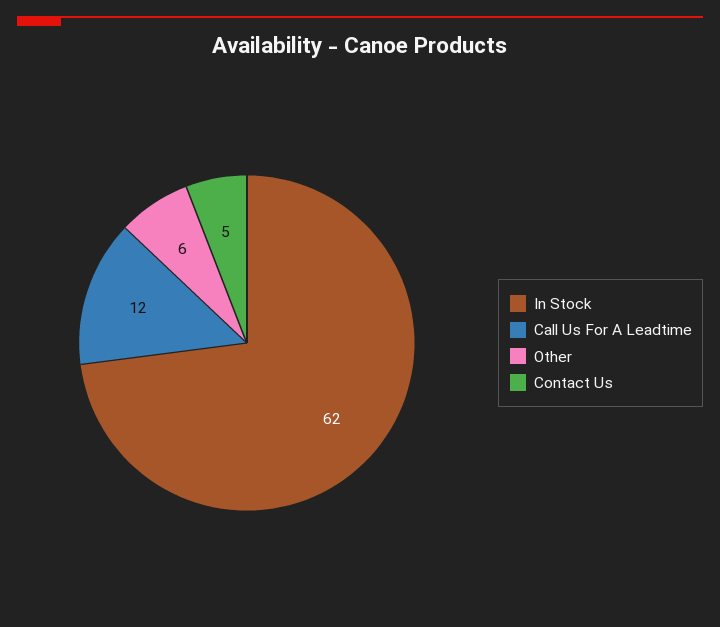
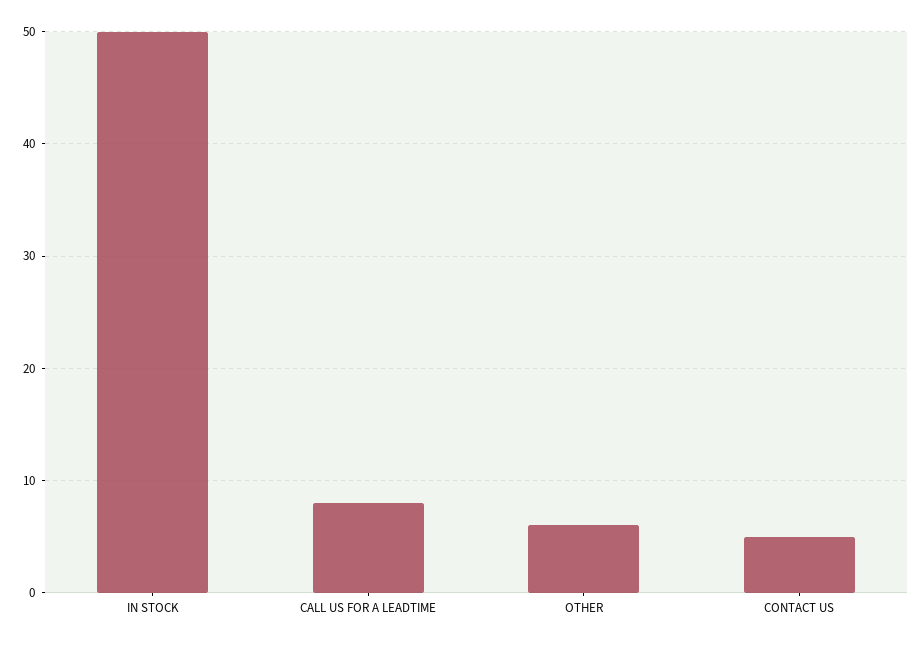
In Stock: 62 -> 50
Call Us For A Leadtime: 12 -> 8

